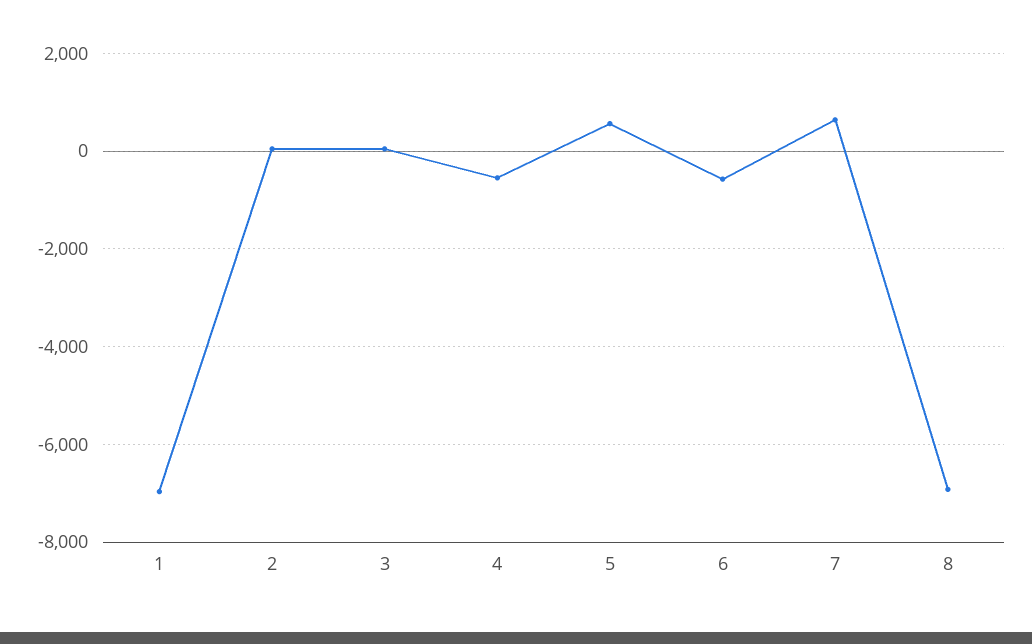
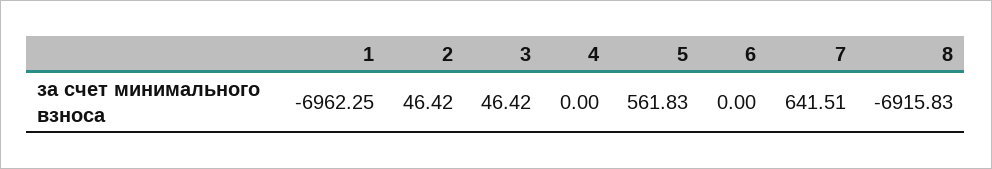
4: -600 -> 0
6: -600 -> 0

